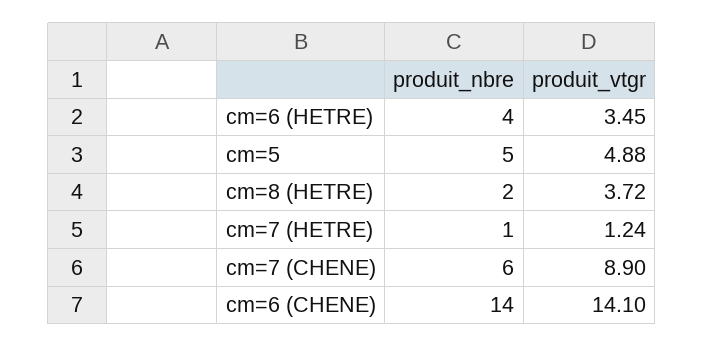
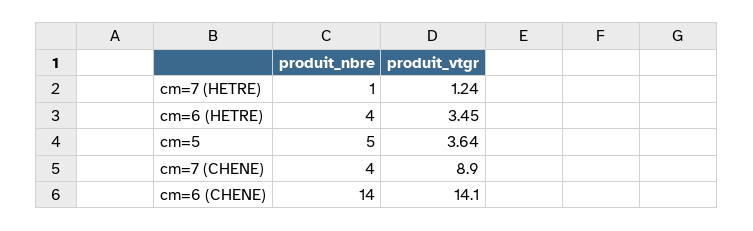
produit_vtgr, cm=5: 4.88 -> 3.64
produit_nbre, cm=8 (HETRE): 2 -> none
produit_vtgr, cm=8 (HETRE): 3.72 -> none
produit_nbre, cm=7 (CHENE): 6 -> 4

